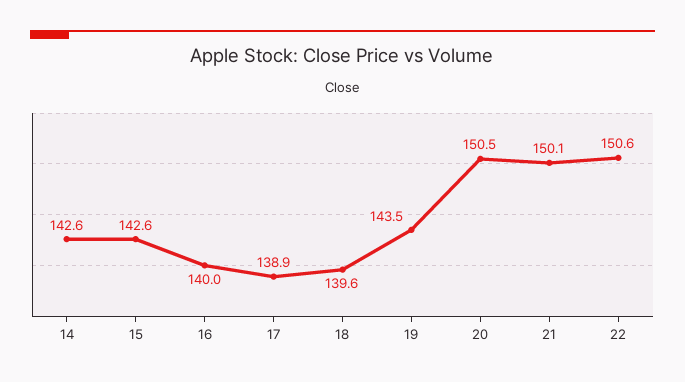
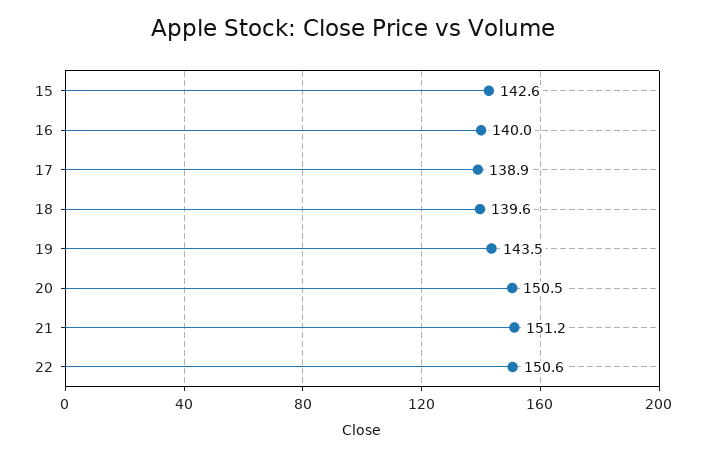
14: 142.6 -> none
21: 150.1 -> 151.2

